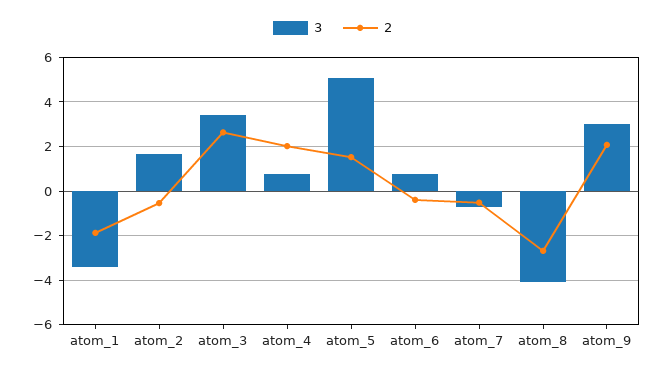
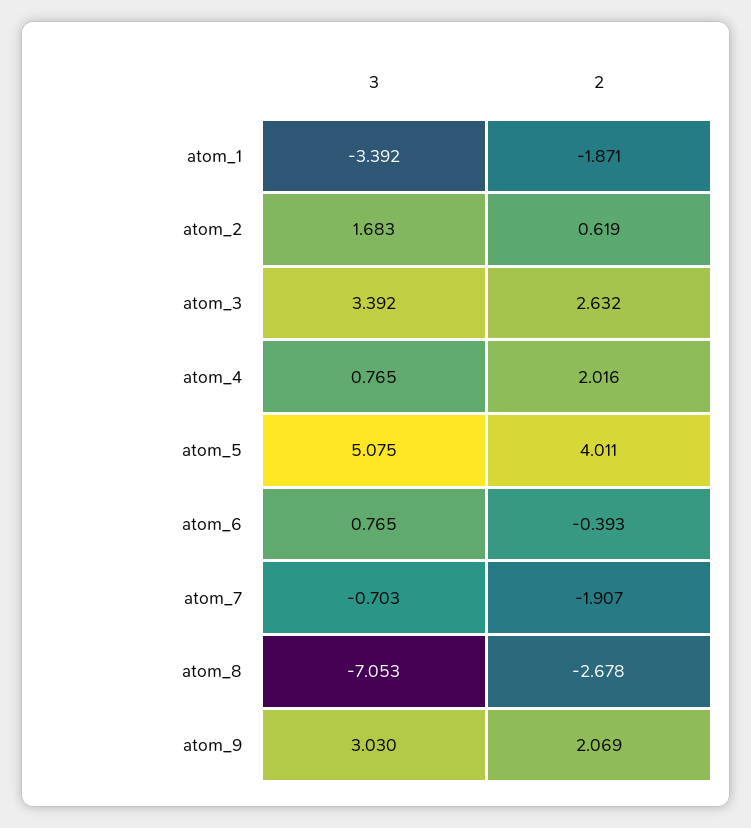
2, atom_2: -0.5 -> 0.619
2, atom_5: 1.5 -> 4.011
2, atom_7: -0.5 -> -1.907
3, atom_8: -4 -> -7.053

